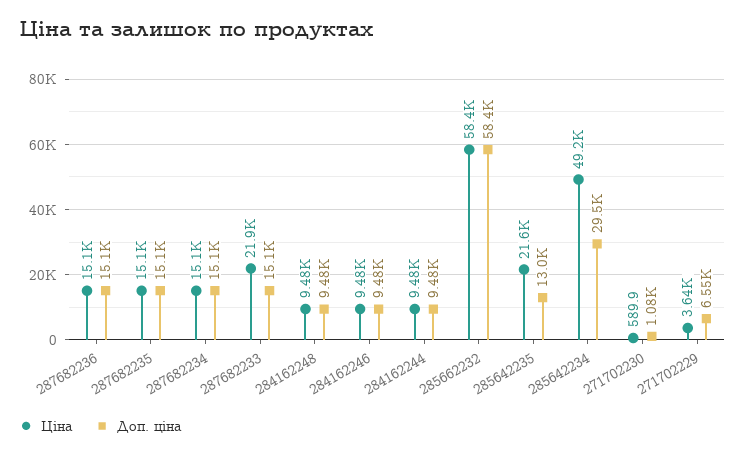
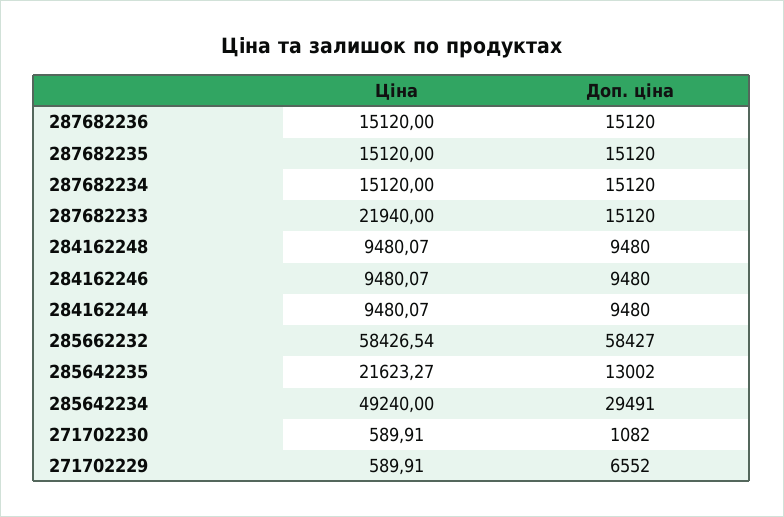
Ціна, 271702229: 3640 -> 589.91

